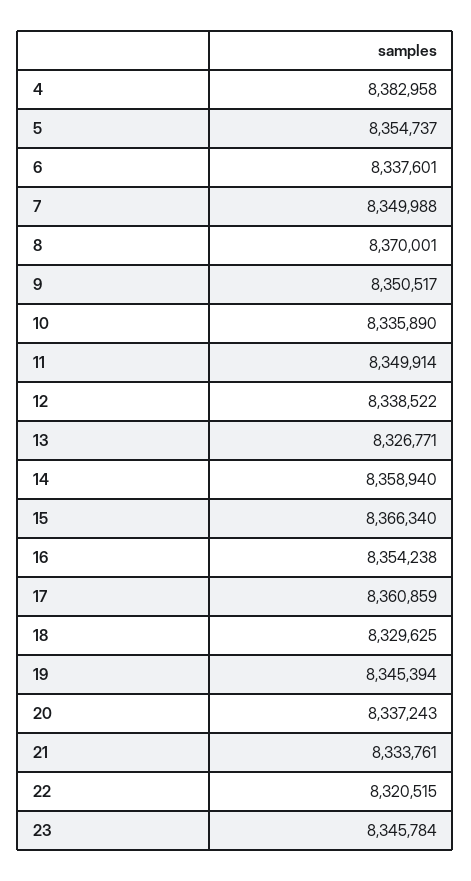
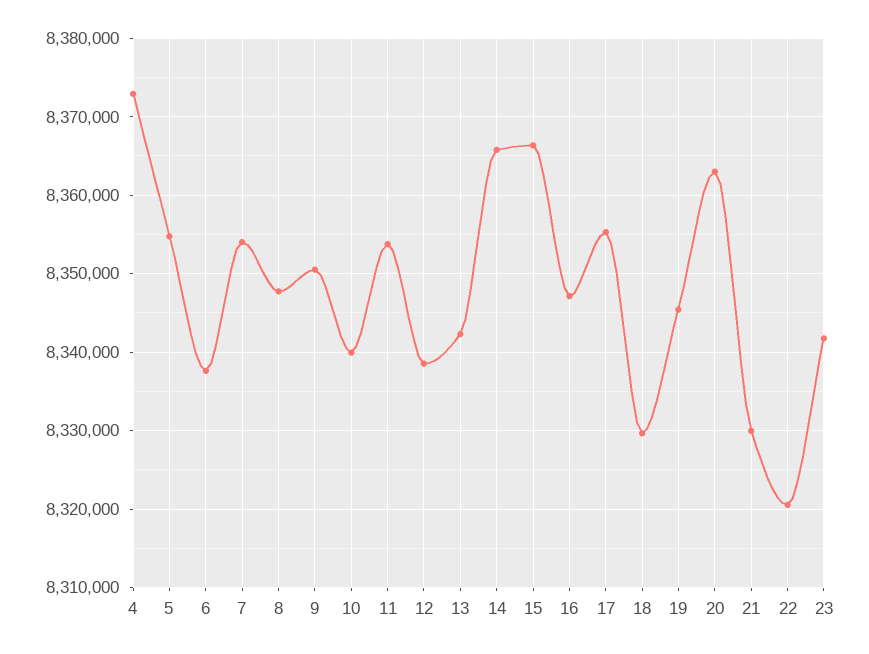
4: 8382958 -> 8373000
7: 8349988 -> 8354000
8: 8370001 -> 8348000
10: 8335890 -> 8340000
11: 8349914 -> 8354000
13: 8326771 -> 8342000
14: 8358940 -> 8366000
16: 8354238 -> 8347000
17: 8360859 -> 8355000
20: 8337243 -> 8363000
21: 8333761 -> 8330000
23: 8345784 -> 8342000

